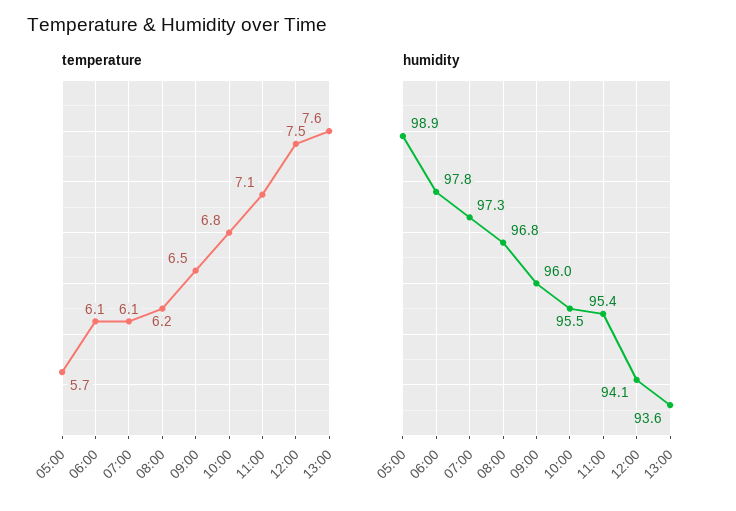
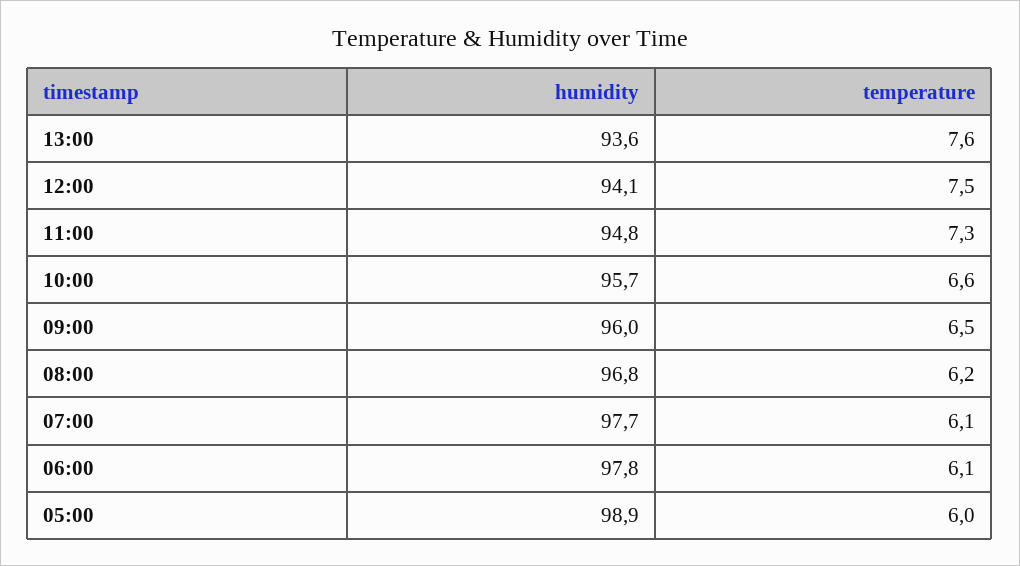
temperature, 05:00: 5.7 -> 6
temperature, 10:00: 6.8 -> 6.6
temperature, 11:00: 7.1 -> 7.3
humidity, 07:00: 97.3 -> 97.7
humidity, 10:00: 95.5 -> 95.7
humidity, 11:00: 95.4 -> 94.8

